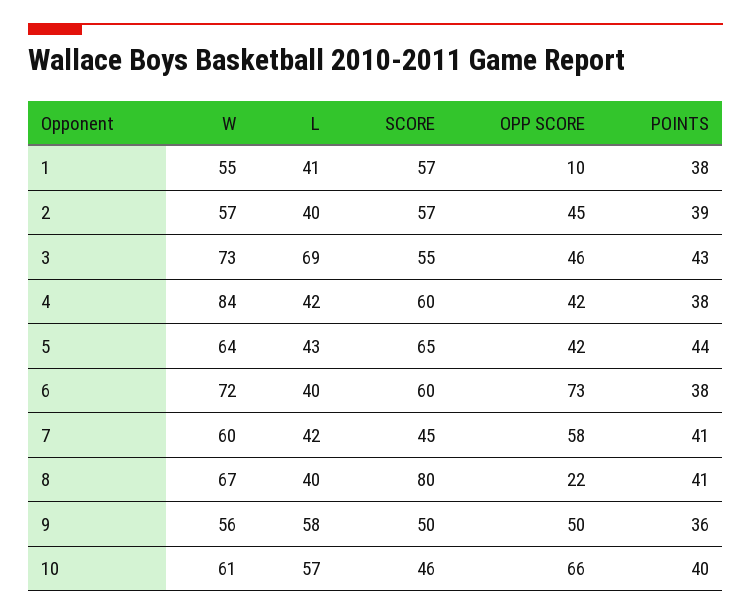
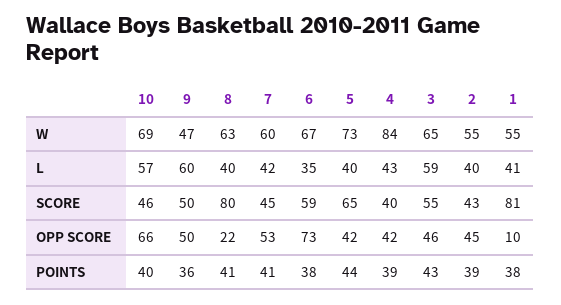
SCORE, 1: 57 -> 81
W, 2: 57 -> 55
SCORE, 2: 57 -> 43
W, 3: 73 -> 65
L, 3: 69 -> 59
L, 4: 42 -> 43
SCORE, 4: 60 -> 40
POINTS, 4: 38 -> 39
W, 5: 64 -> 73
L, 5: 43 -> 40
W, 6: 72 -> 67
L, 6: 40 -> 35
SCORE, 6: 60 -> 59
OPP SCORE, 7: 58 -> 53
W, 8: 67 -> 63
W, 9: 56 -> 47
L, 9: 58 -> 60
W, 10: 61 -> 69

